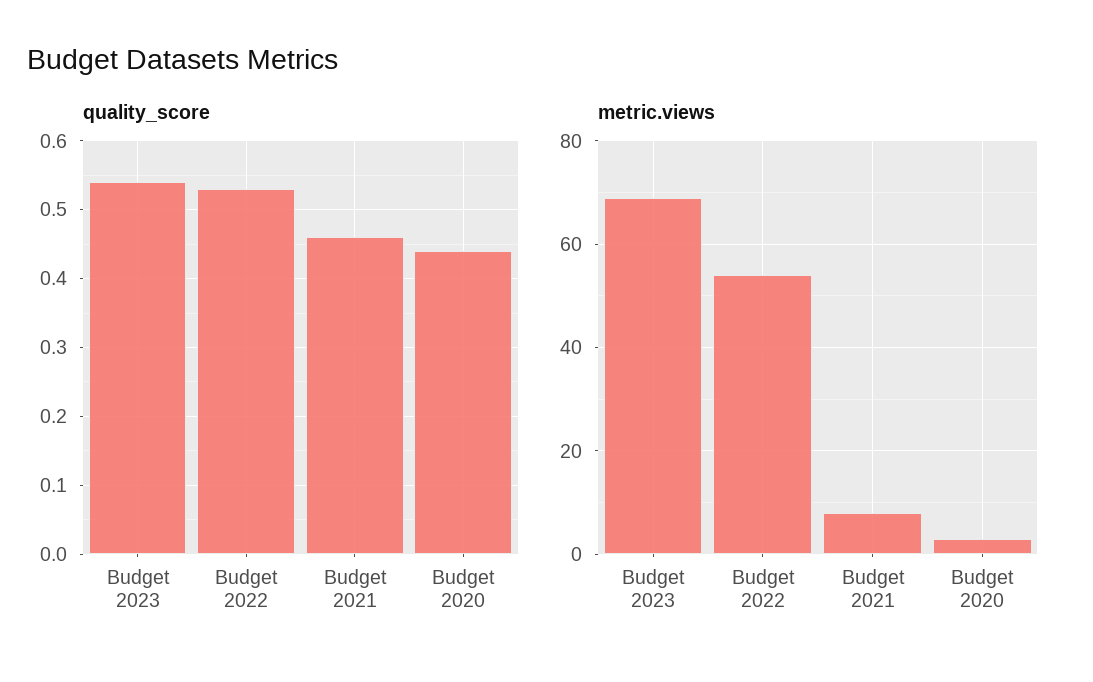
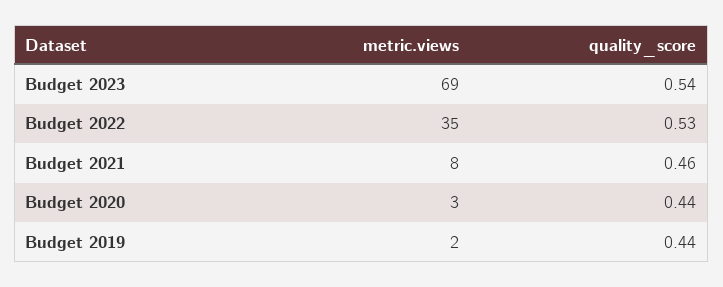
metric.views, Budget 2022: 55 -> 35
metric.views, Budget 2019: none -> 2
quality_score, Budget 2019: none -> 0.44

